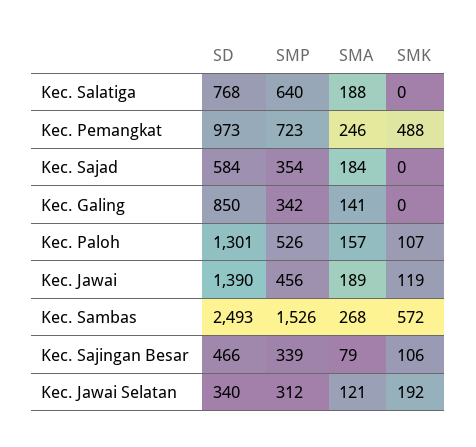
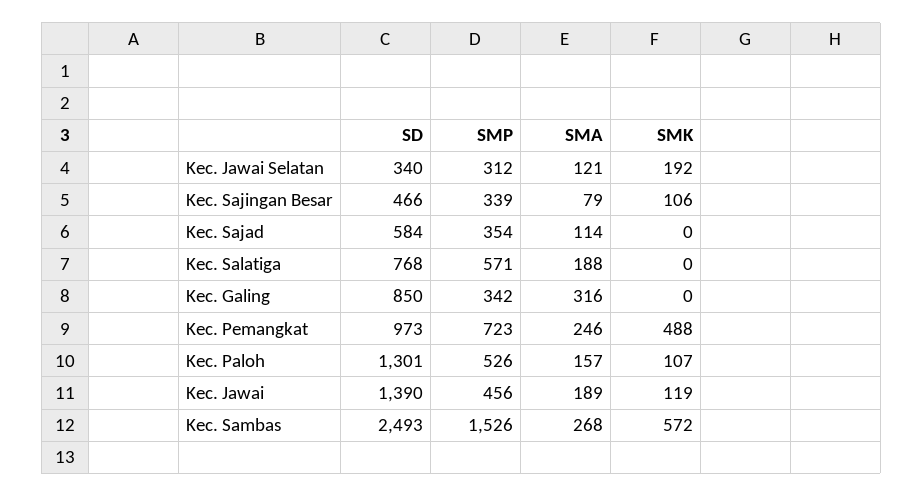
SMP, Kec. Salatiga: 640 -> 571
SMA, Kec. Sajad: 184 -> 114
SMA, Kec. Galing: 141 -> 316

